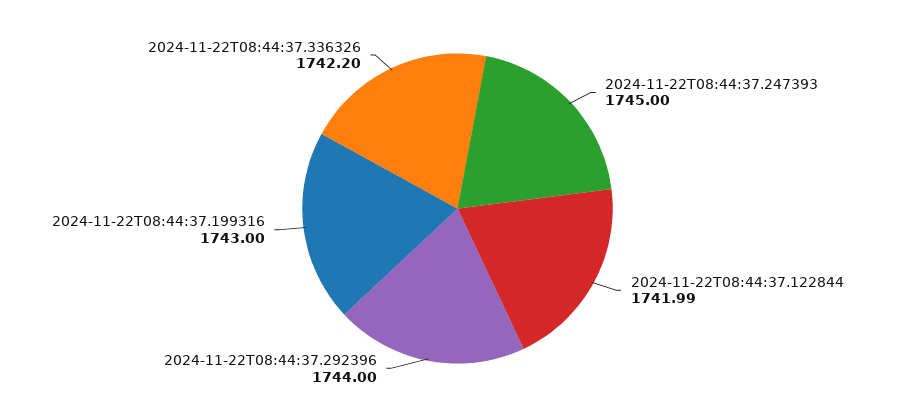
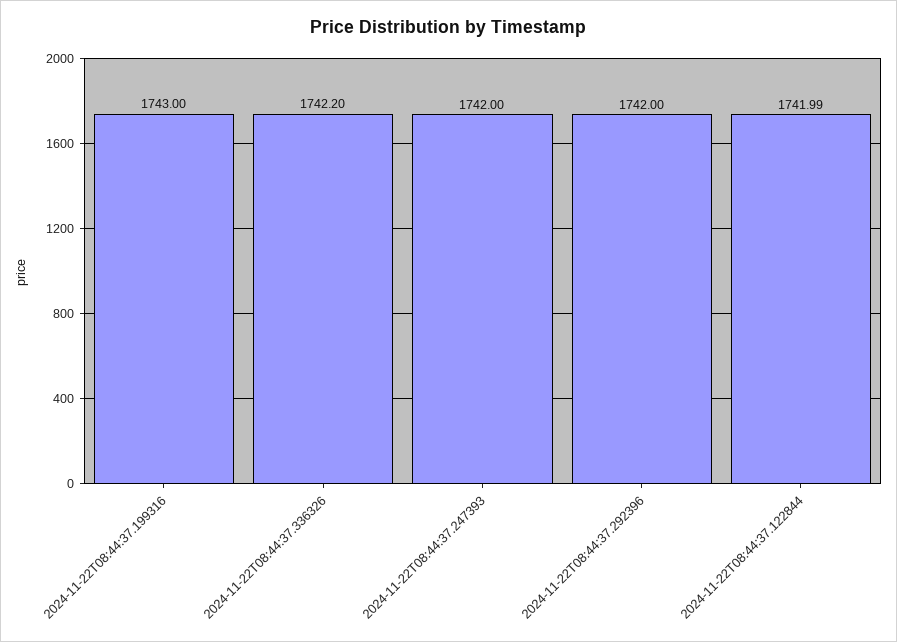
2024-11-22T08:44:37.247393: 1745 -> 1742
2024-11-22T08:44:37.292396: 1744 -> 1742

